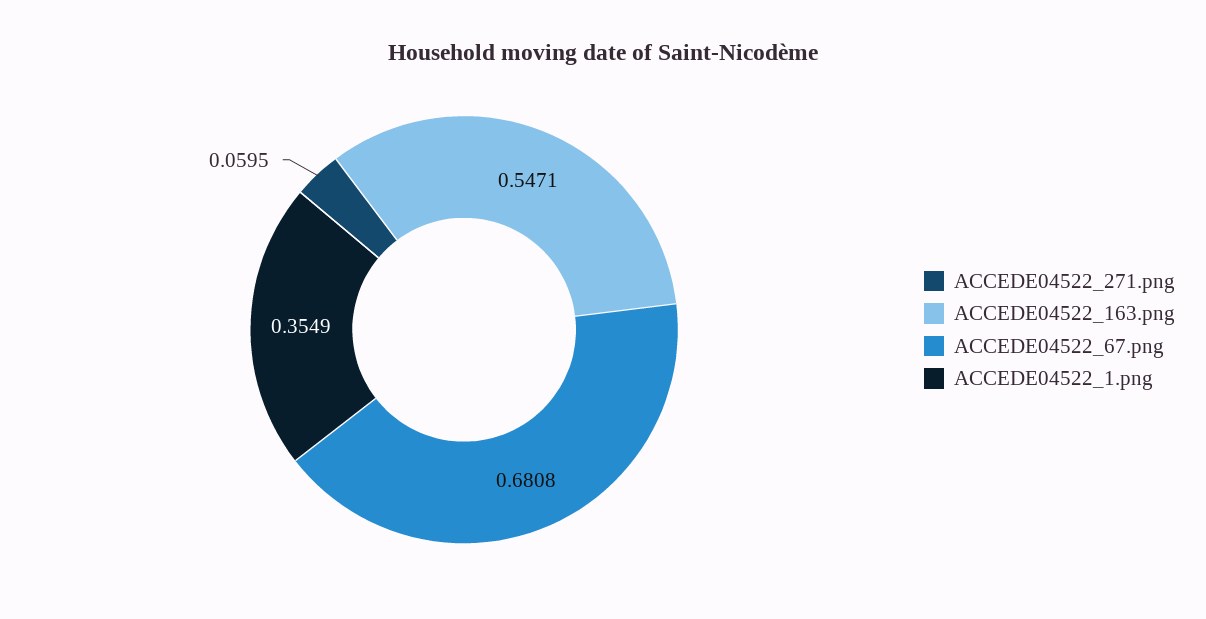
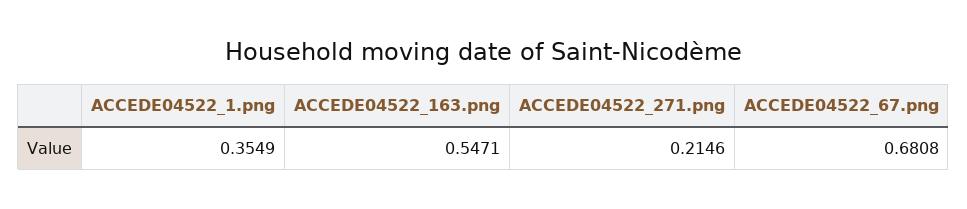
ACCEDE04522_271.png: 0.0595 -> 0.2146

